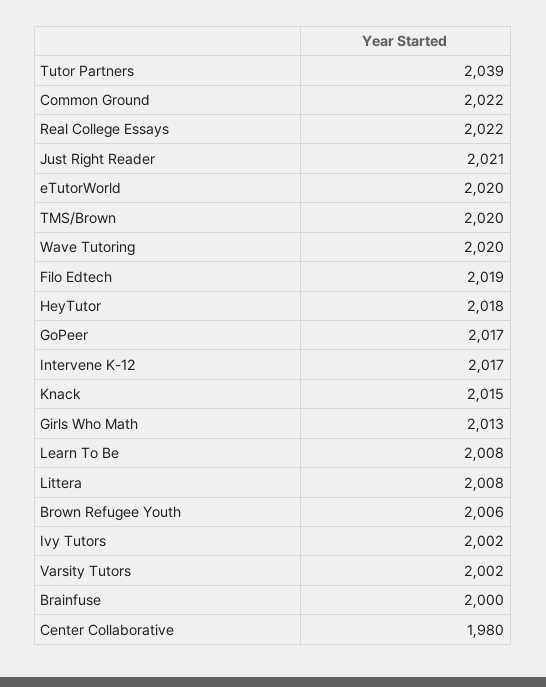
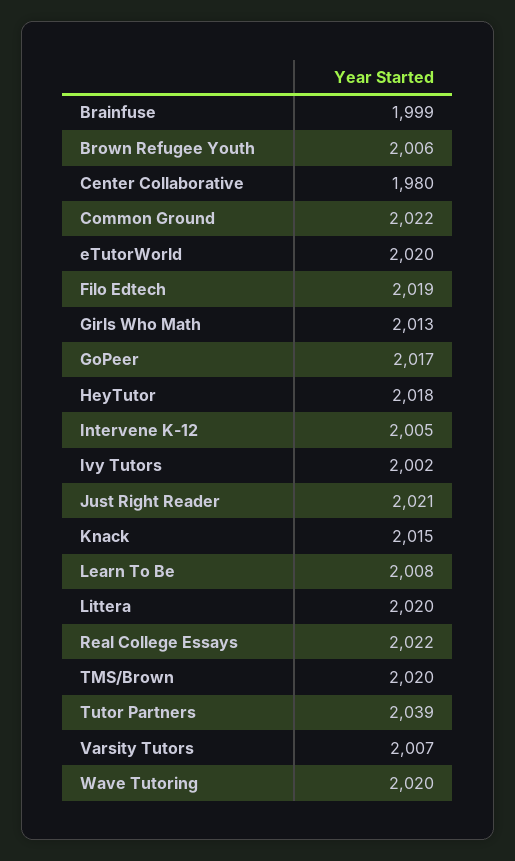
Intervene K-12: 2017 -> 2005
Littera: 2008 -> 2020
Varsity Tutors: 2002 -> 2007
Brainfuse: 2000 -> 1999

